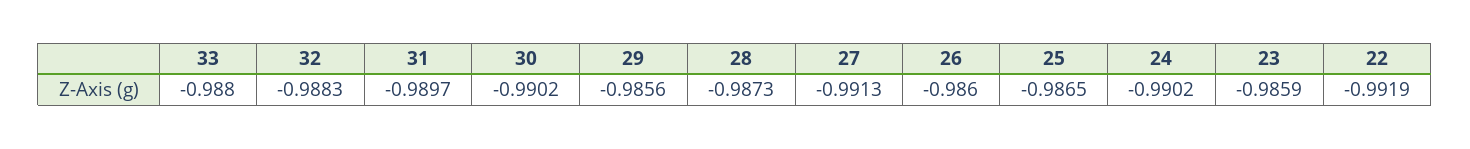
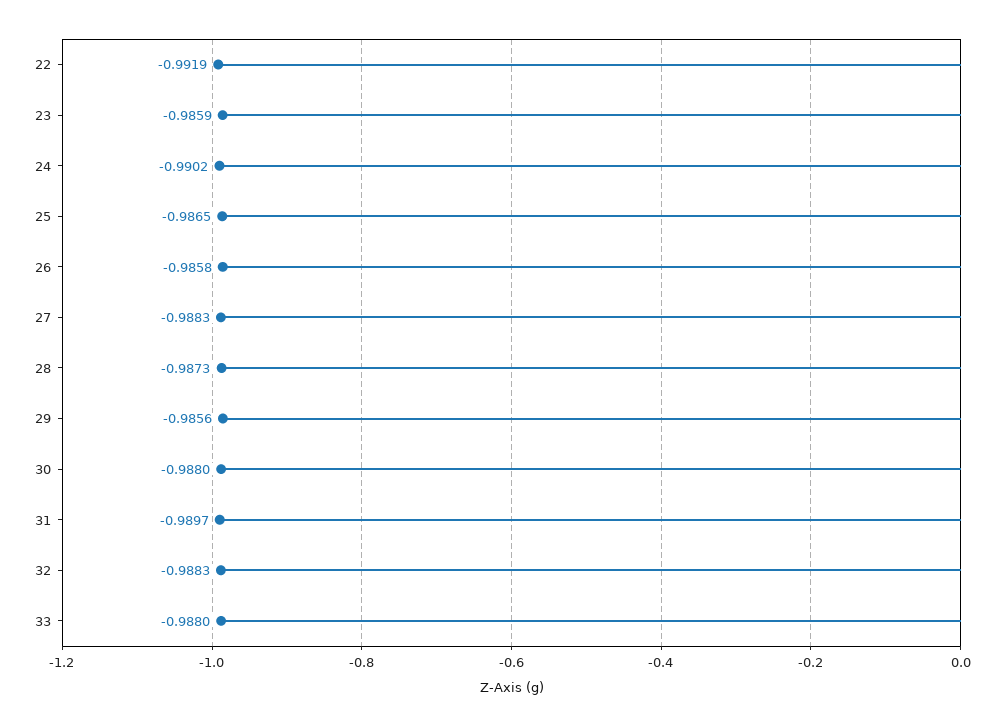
30: -0.9902 -> -0.988
27: -0.9913 -> -0.9883
26: -0.986 -> -0.9858

